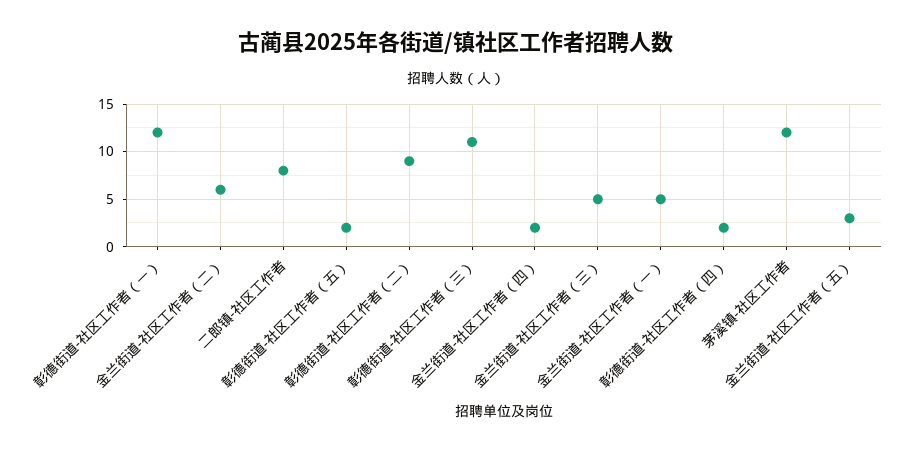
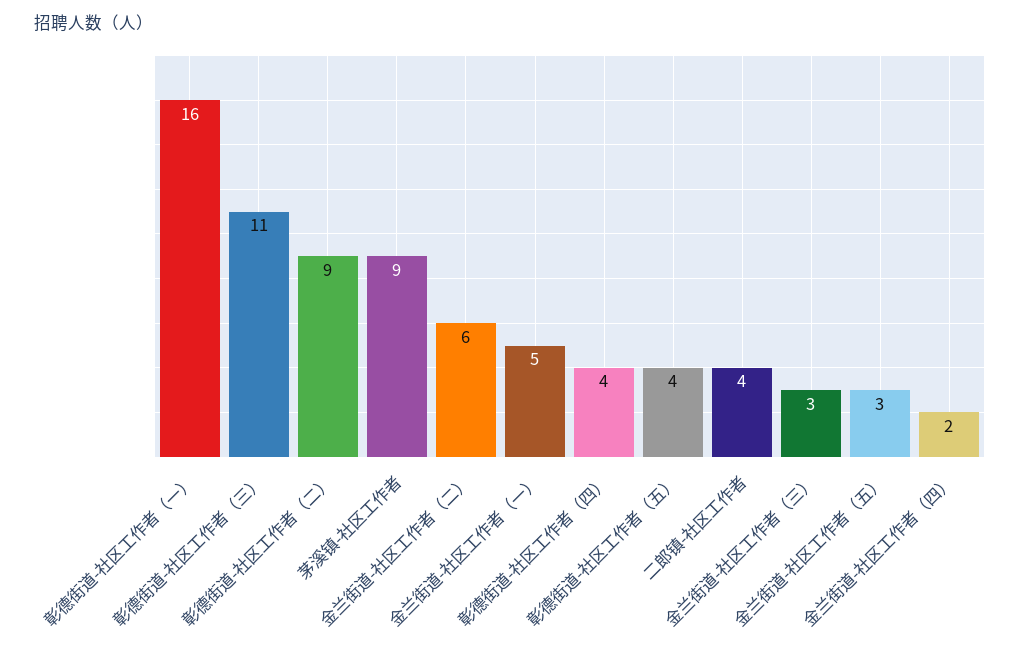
彰德街道-社区工作者（一）: 12 -> 16
二郎镇-社区工作者: 8 -> 4
彰德街道-社区工作者（五）: 2 -> 4
金兰街道-社区工作者（三）: 5 -> 3
彰德街道-社区工作者（四）: 2 -> 4
茅溪镇-社区工作者: 12 -> 9

